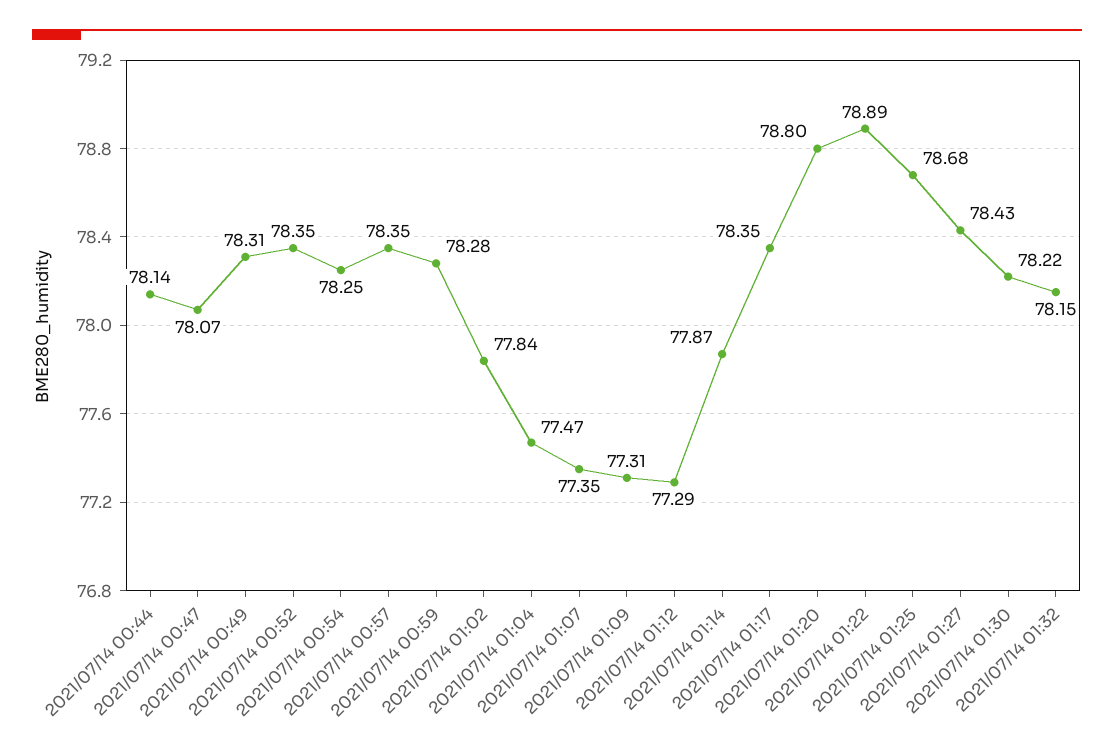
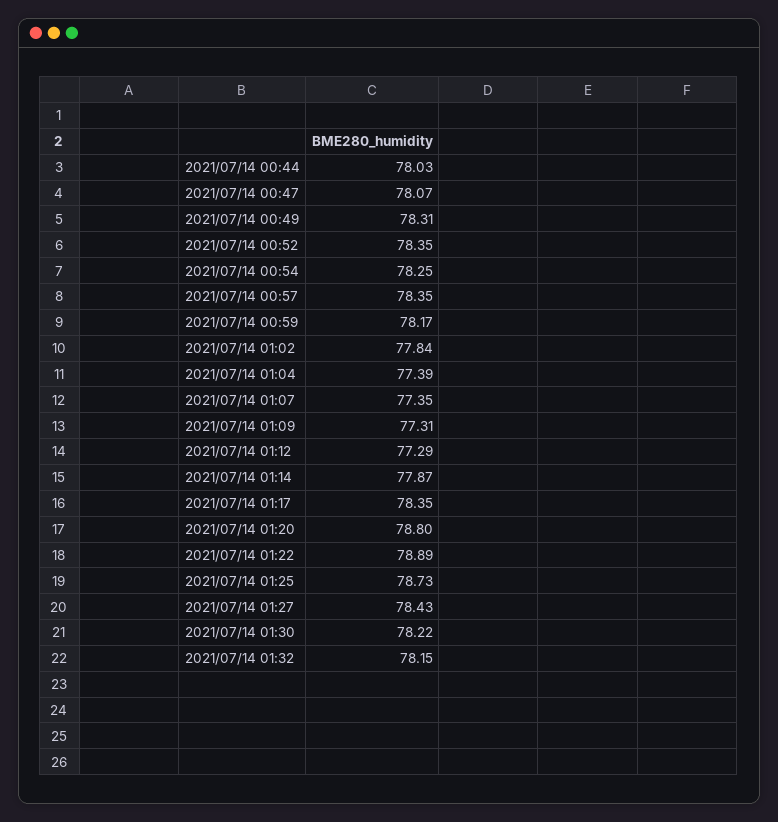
2021/07/14 00:44: 78.14 -> 78.03
2021/07/14 00:59: 78.28 -> 78.17
2021/07/14 01:04: 77.47 -> 77.39
2021/07/14 01:25: 78.68 -> 78.73

